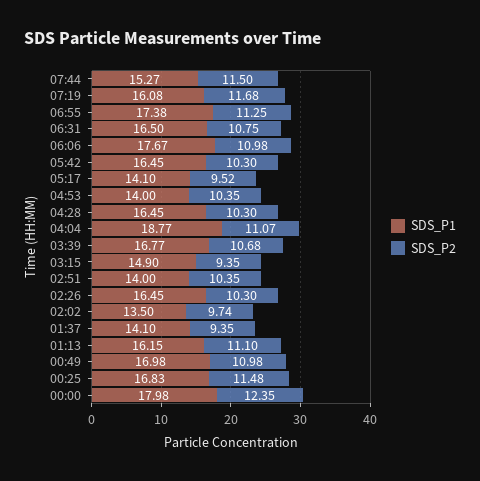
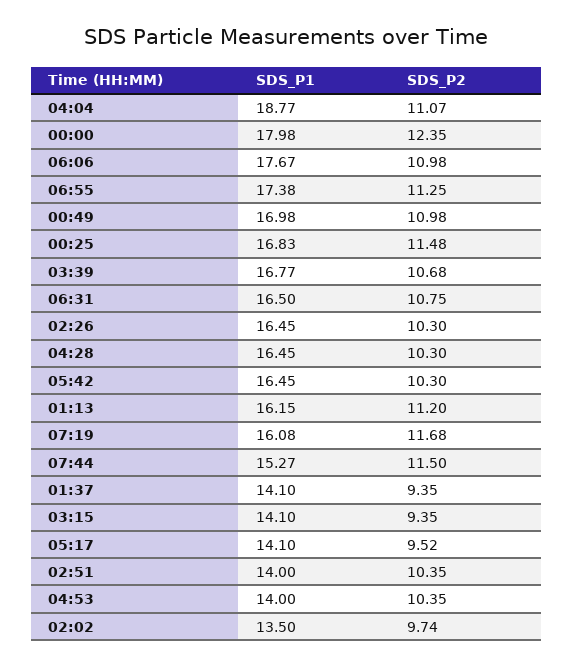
SDS_P1, 03:15: 14.9 -> 14.1
SDS_P2, 01:13: 11.1 -> 11.2

